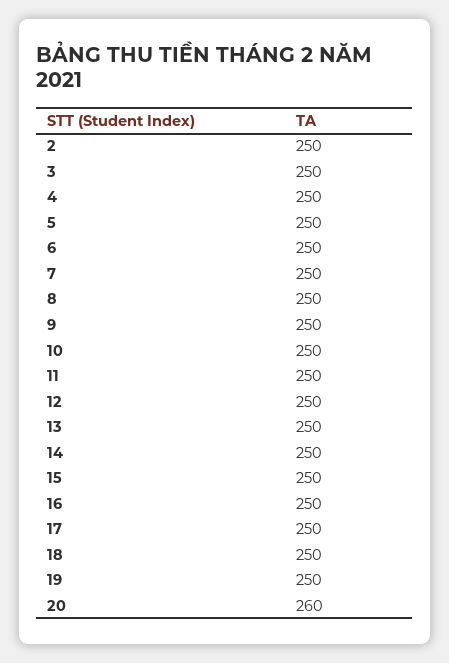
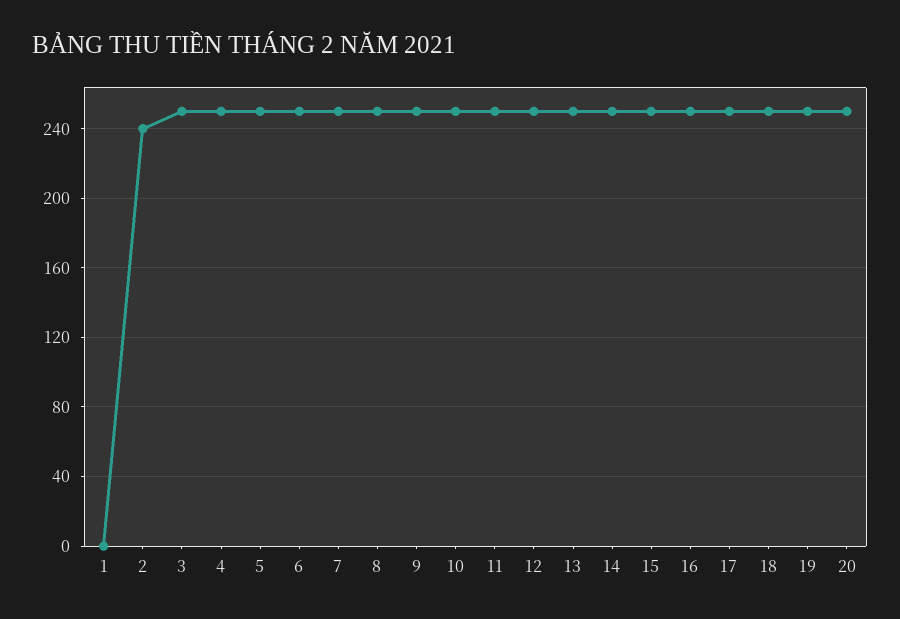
2: 250 -> 240
20: 260 -> 250
1: none -> 0

